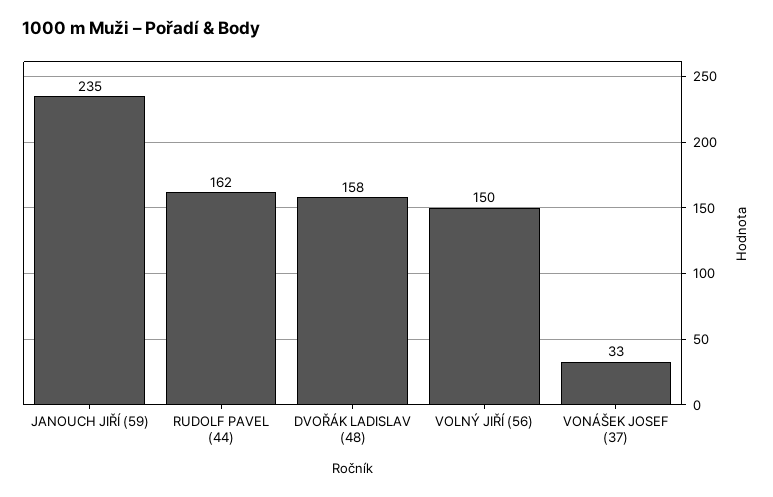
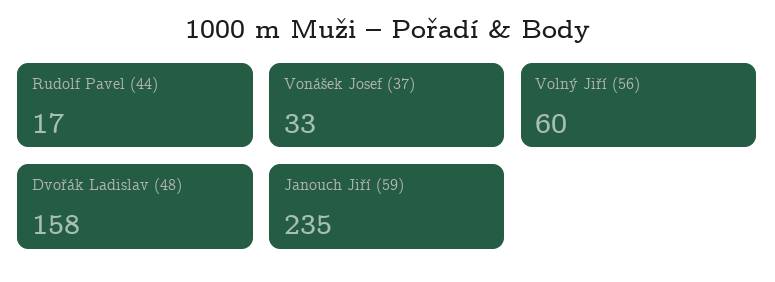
RUDOLF PAVEL (44): 162 -> 17
VOLNÝ JIŘÍ (56): 150 -> 60

